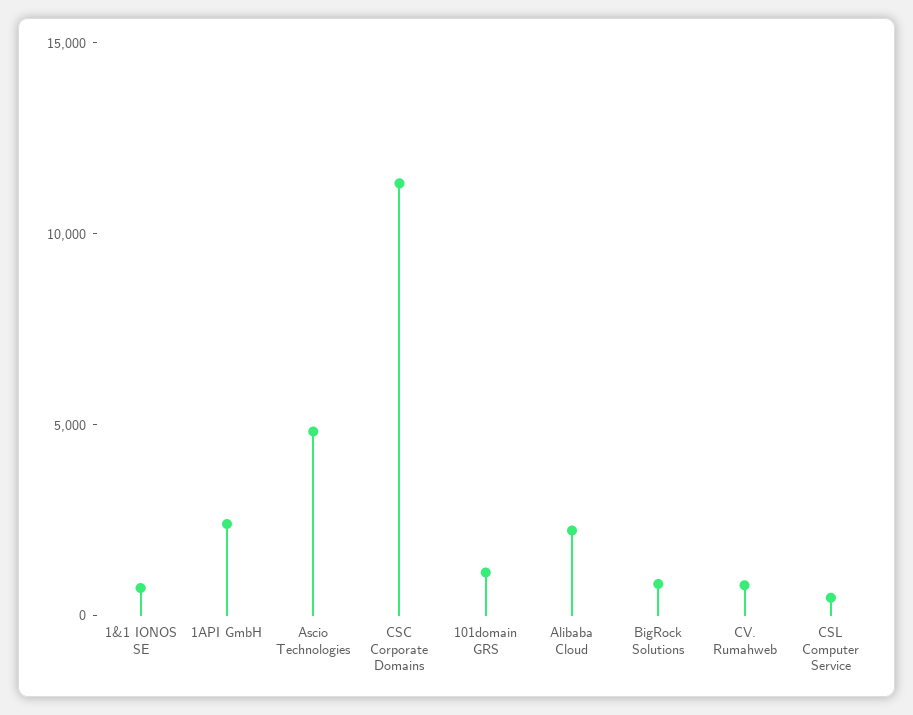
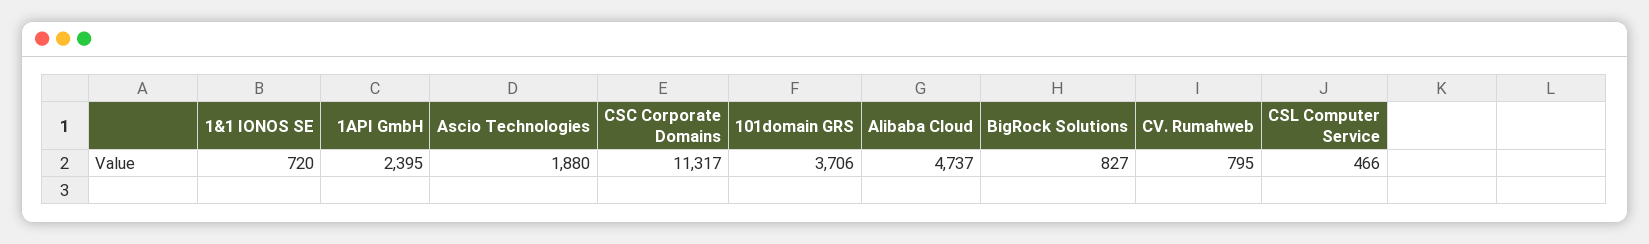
Ascio Technologies: 5000 -> 1880
101domain GRS: 1000 -> 3706
Alibaba Cloud: 2000 -> 4737

